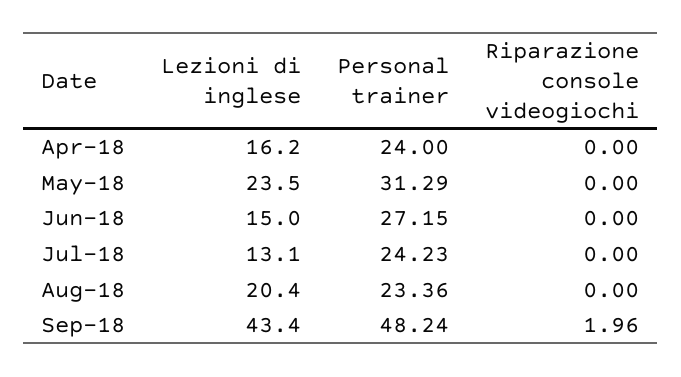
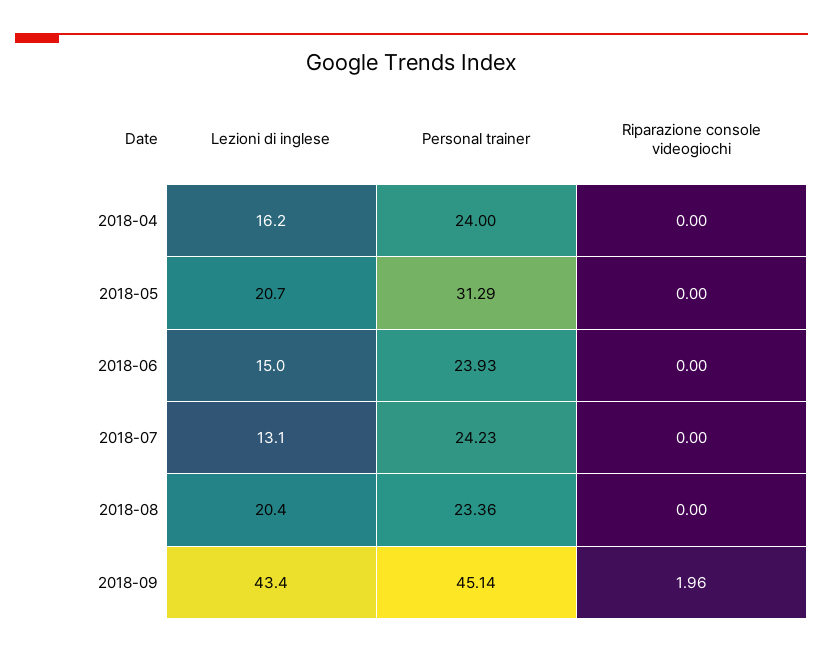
Lezioni di inglese, May-18: 23.5 -> 20.7
Personal trainer, Jun-18: 27.15 -> 23.93
Personal trainer, Sep-18: 48.24 -> 45.14

